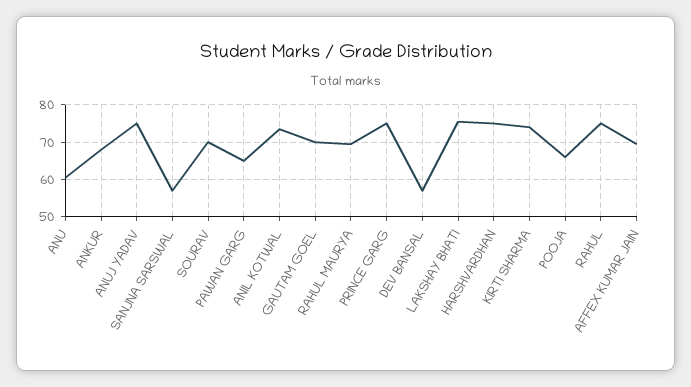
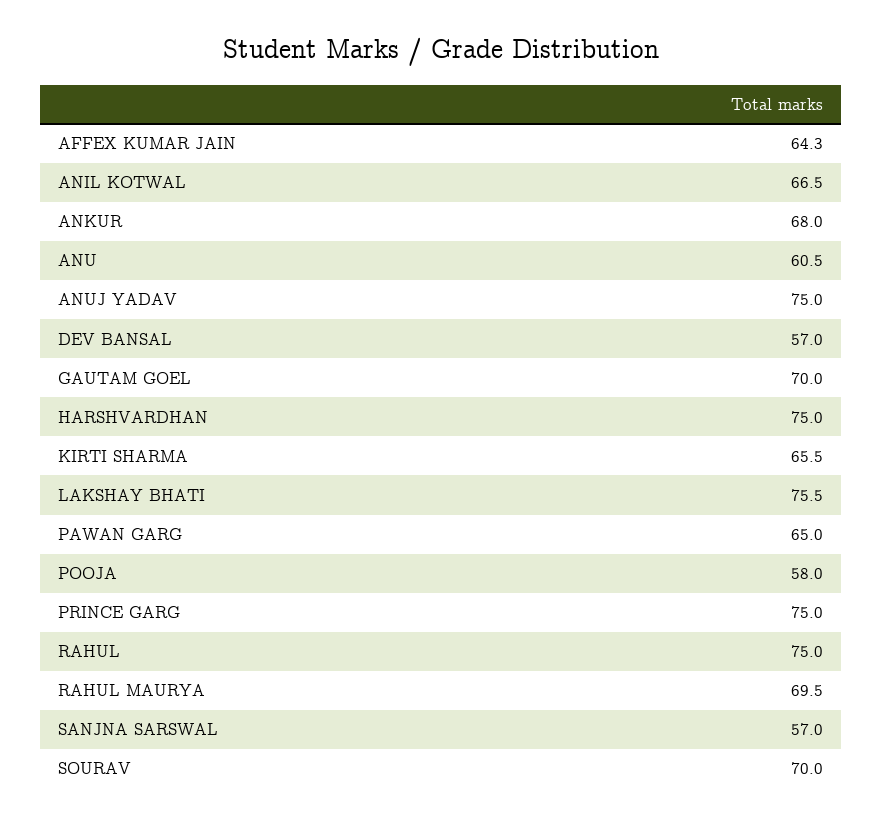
ANIL KOTWAL: 74 -> 66.5
KIRTI SHARMA: 74 -> 65.5
POOJA: 66 -> 58
AFFEX KUMAR JAIN: 70 -> 64.3

